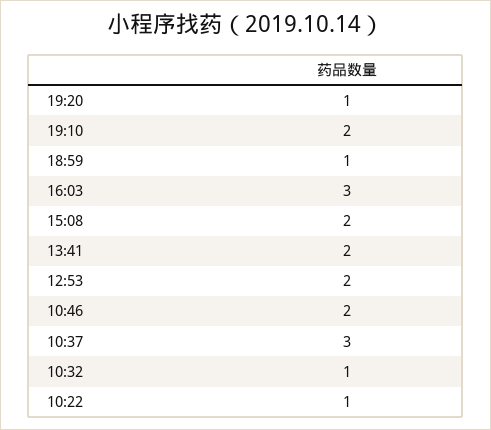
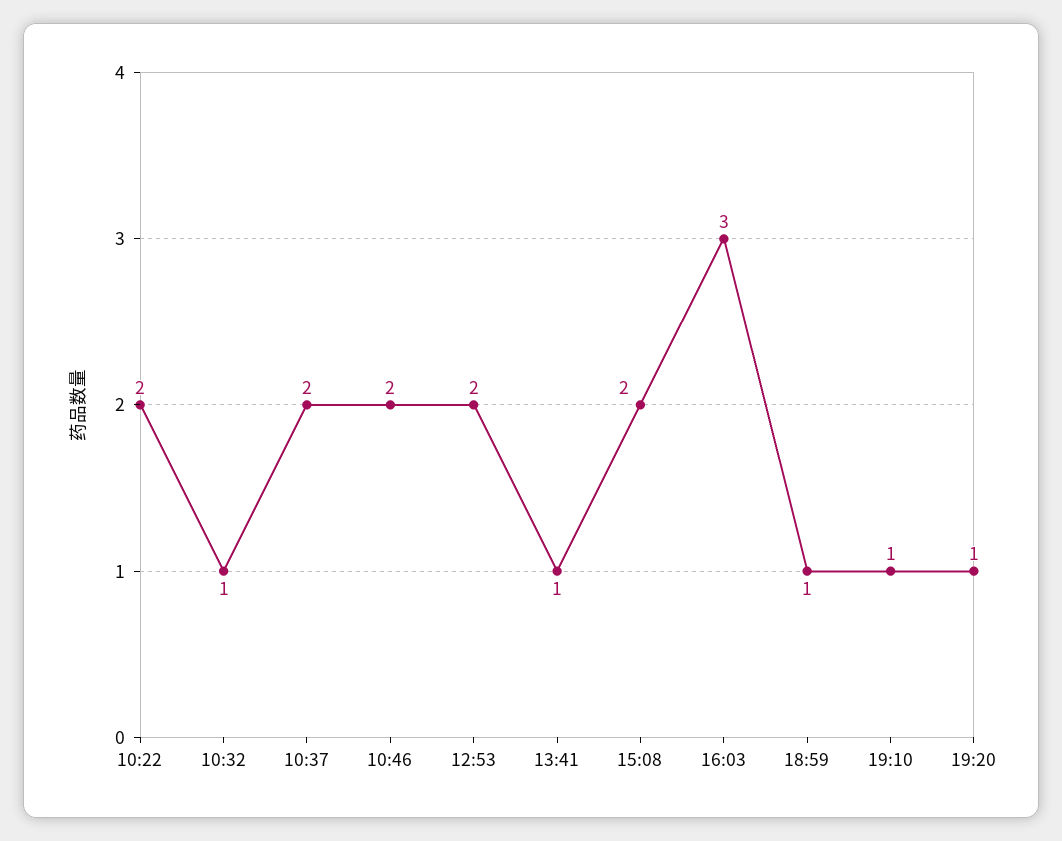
19:10: 2 -> 1
13:41: 2 -> 1
10:37: 3 -> 2
10:22: 1 -> 2

